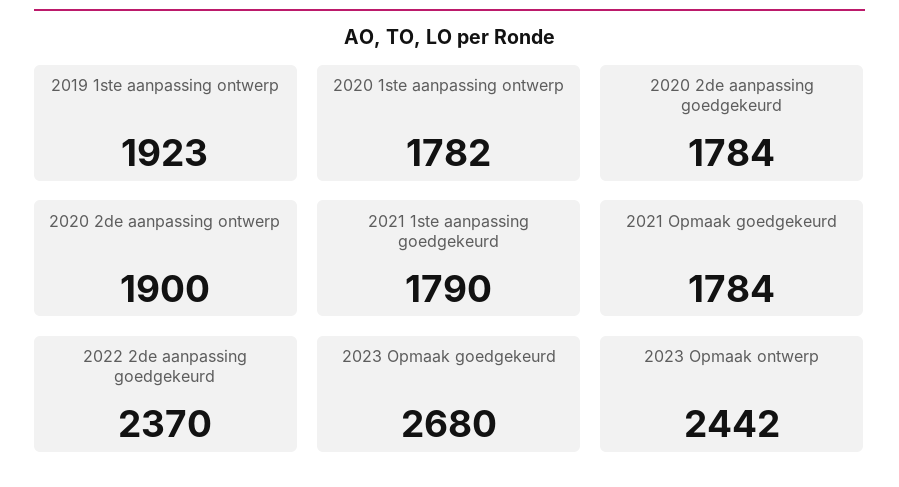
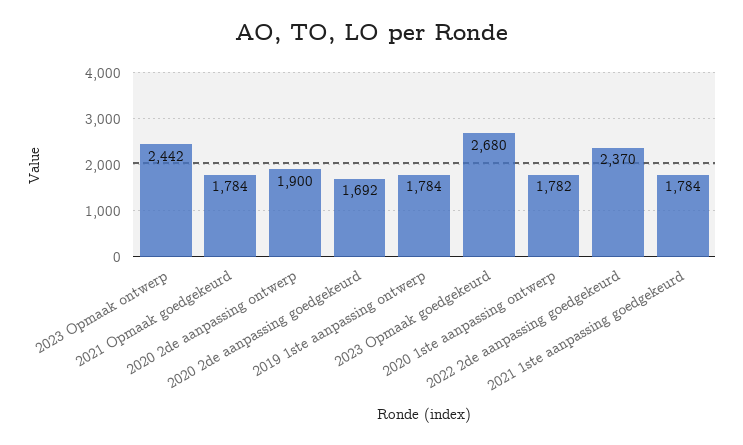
2019 1ste aanpassing ontwerp: 1923 -> 1784
2020 2de aanpassing goedgekeurd: 1784 -> 1692
2021 1ste aanpassing goedgekeurd: 1790 -> 1784

